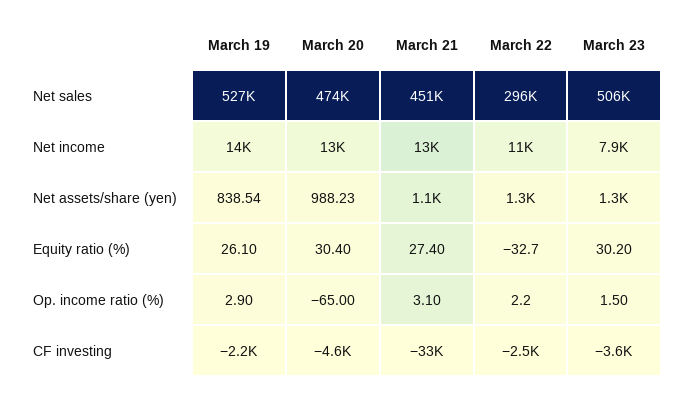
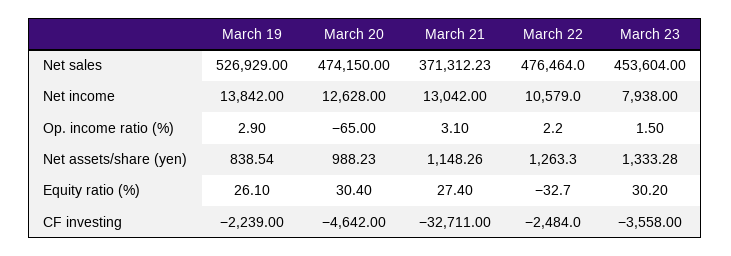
March 21, Net sales: 451000 -> 371312.23
March 22, Net sales: 296000 -> 476464
March 23, Net sales: 506000 -> 453604

